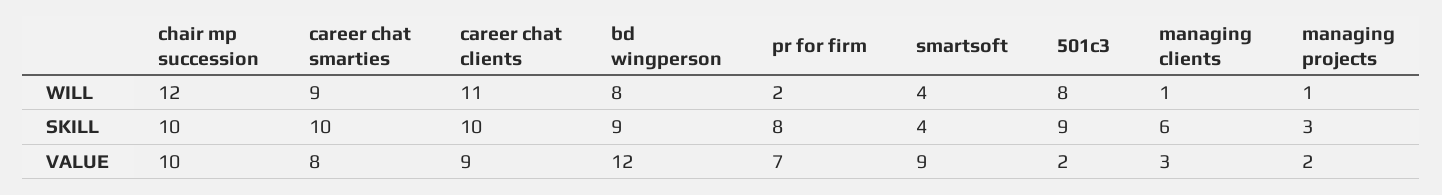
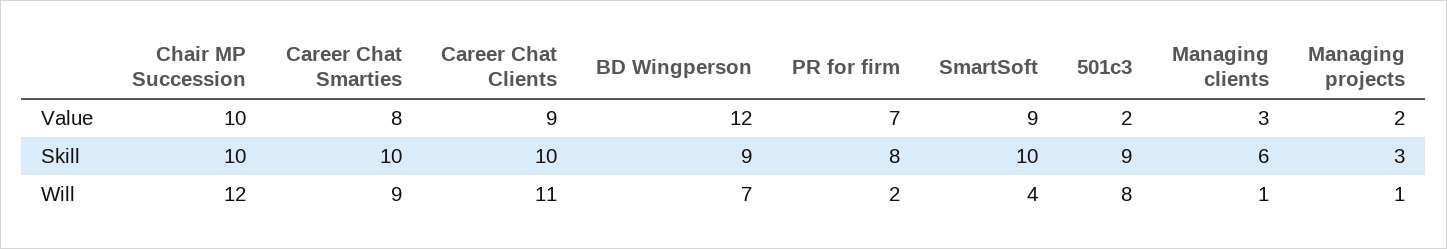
bd wingperson, WILL: 8 -> 7
smartsoft, SKILL: 4 -> 10

